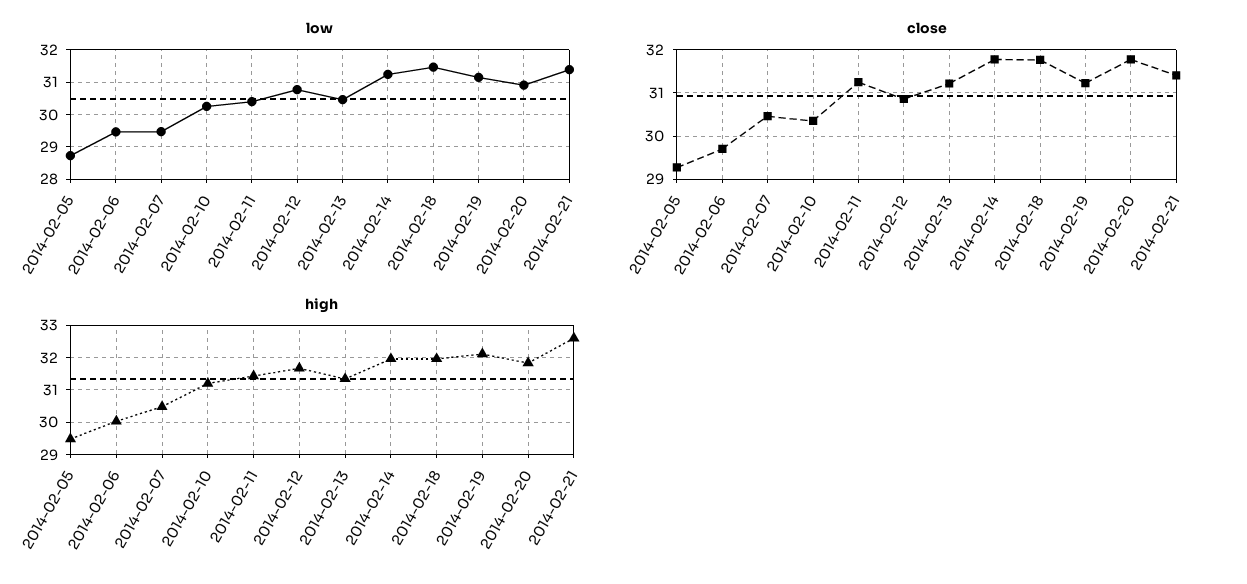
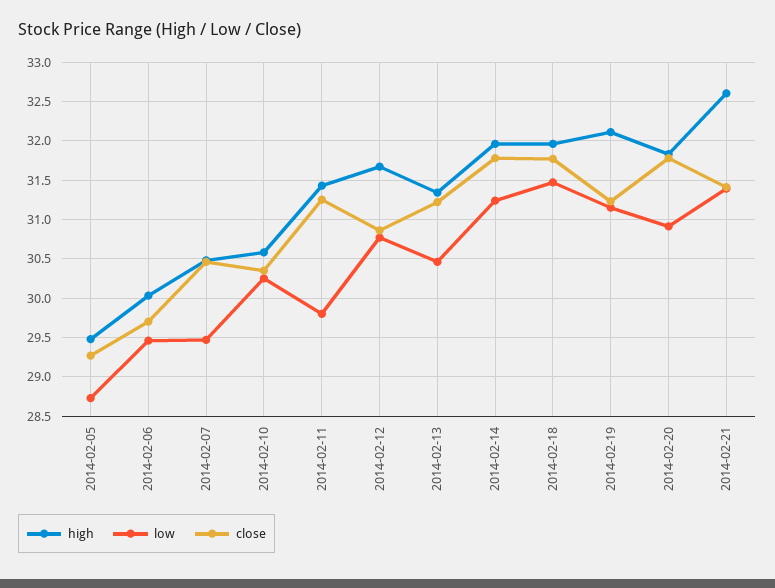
low, 2014-02-11: 30.4 -> 29.8
high, 2014-02-10: 31.2 -> 30.6

